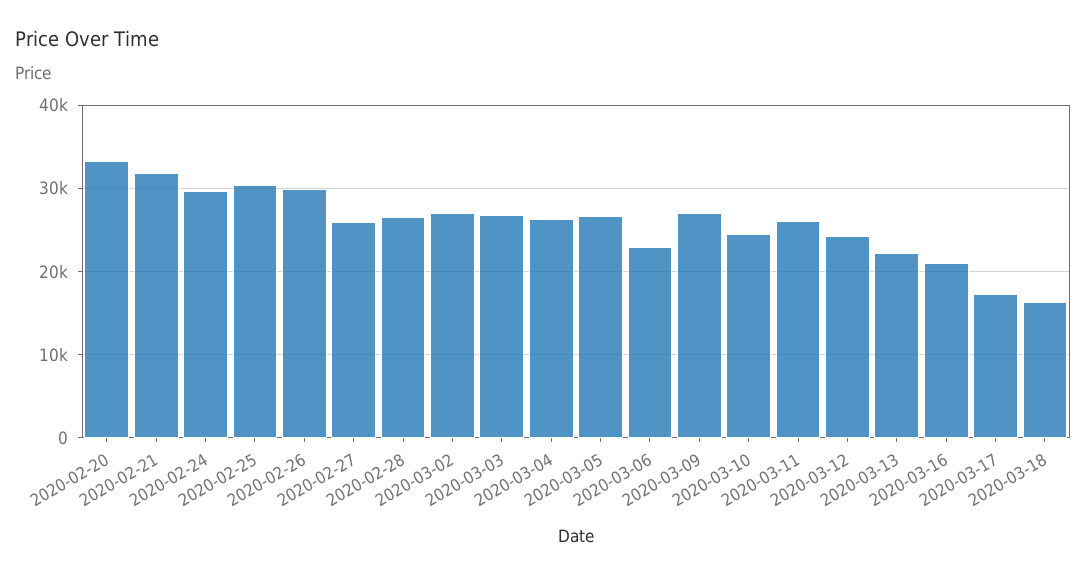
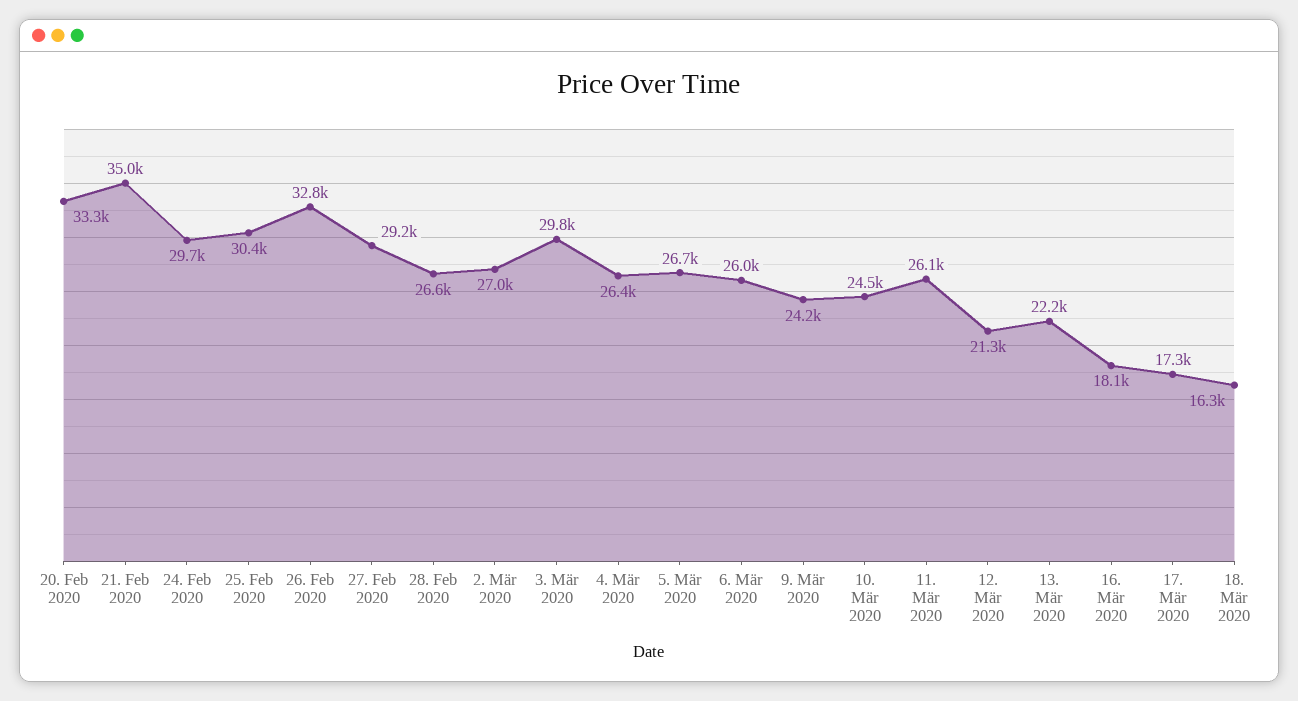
2020-02-21: 32000 -> 35000
2020-02-26: 30000 -> 32800
2020-02-27: 26000 -> 29200
2020-03-03: 27000 -> 29800
2020-03-06: 23000 -> 26000
2020-03-09: 27000 -> 24200
2020-03-12: 24000 -> 21300
2020-03-16: 21000 -> 18100

